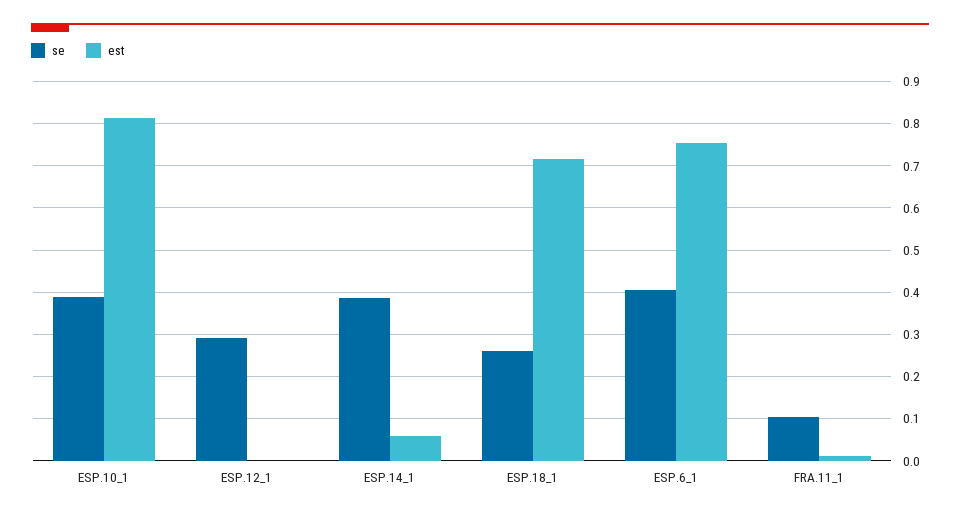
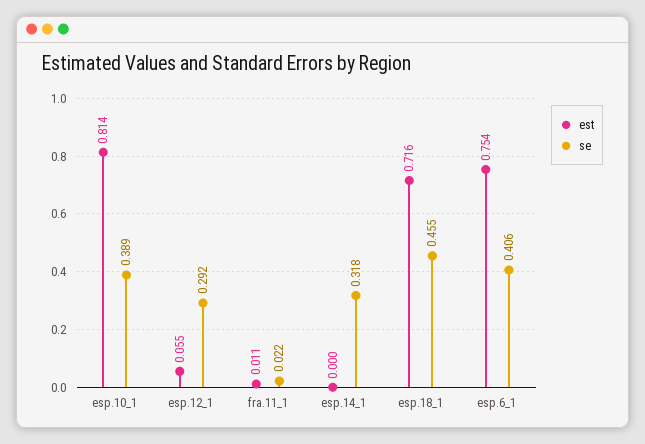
est, ESP.12_1: 0 -> 0.055
se, ESP.14_1: 0.38 -> 0.318
est, ESP.14_1: 0.06 -> 0
se, ESP.18_1: 0.26 -> 0.455
se, FRA.11_1: 0.1 -> 0.022

